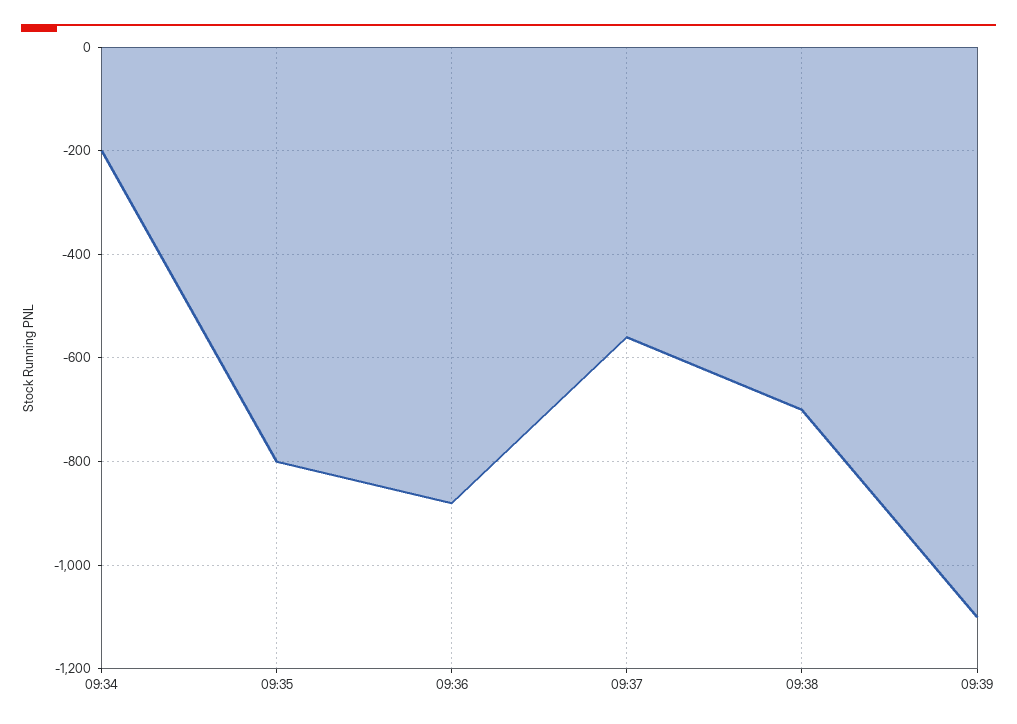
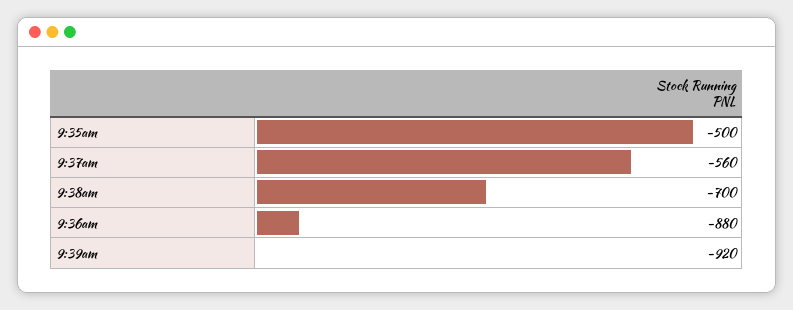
09:34: -200 -> none
09:35: -800 -> -500
09:39: -1100 -> -920

